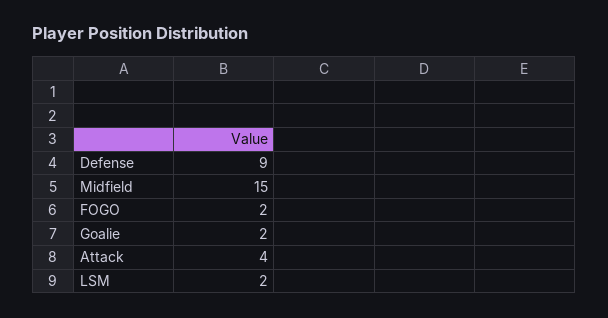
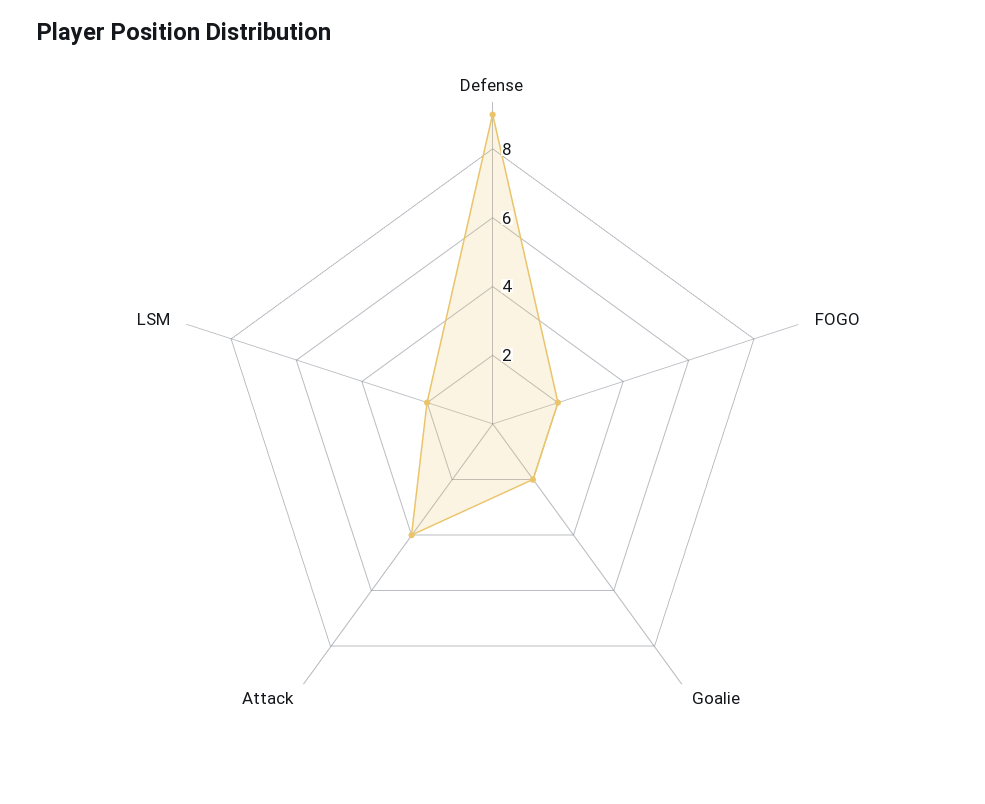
Midfield: 15 -> none

